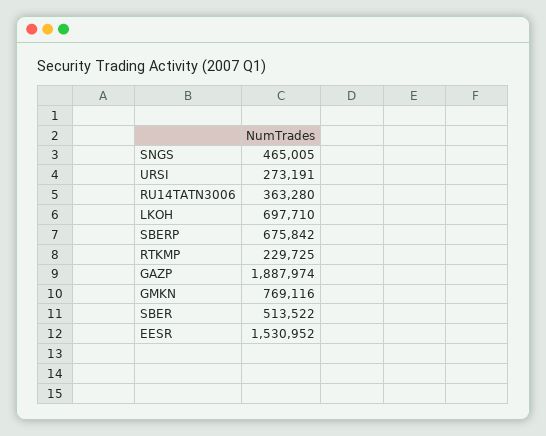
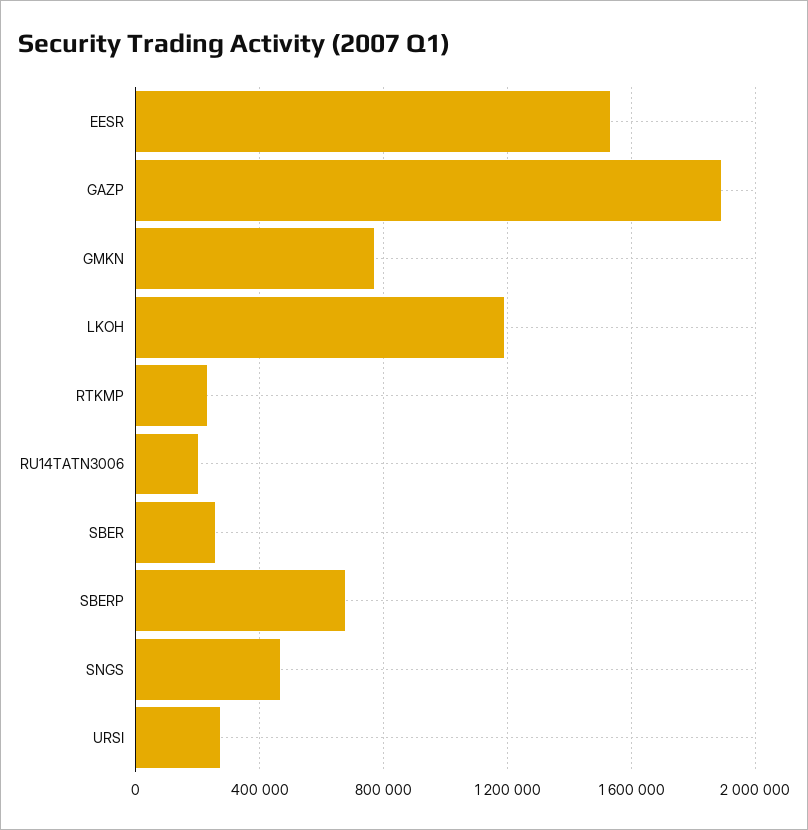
RU14TATN3006: 363280 -> 200000
LKOH: 697710 -> 1200000
SBER: 513522 -> 250000

